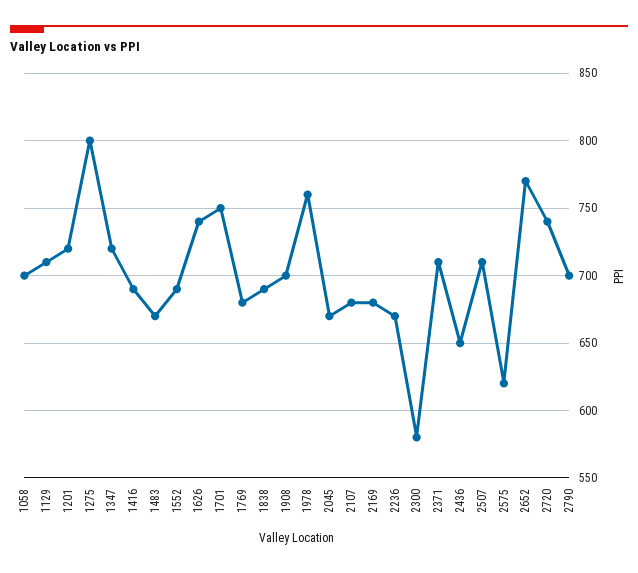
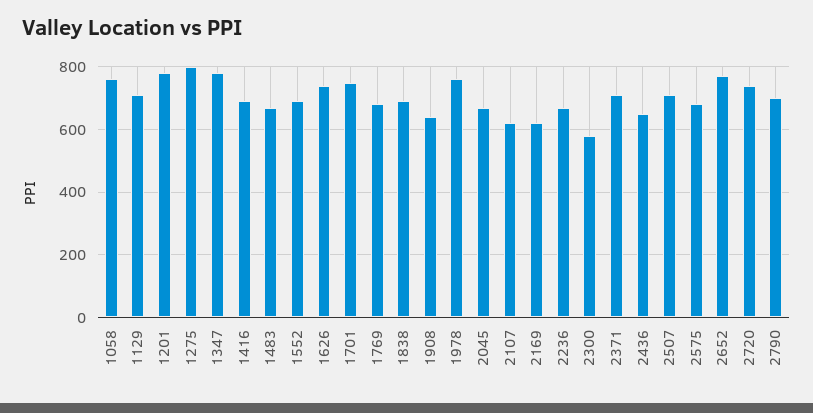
1058: 700 -> 760
1201: 720 -> 780
1347: 720 -> 780
1908: 700 -> 640
2107: 680 -> 620
2169: 680 -> 620
2575: 620 -> 680

